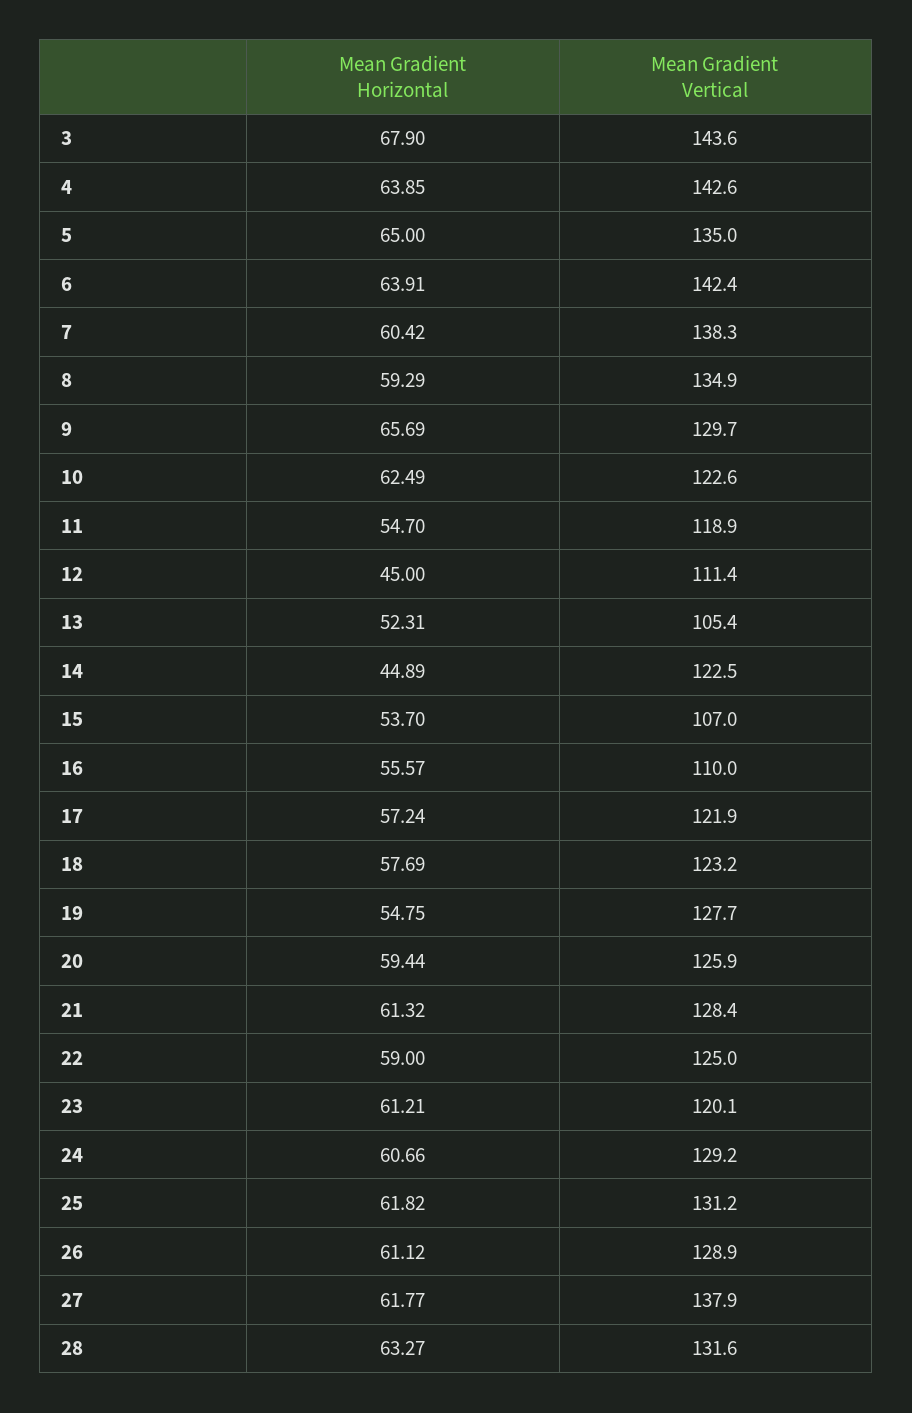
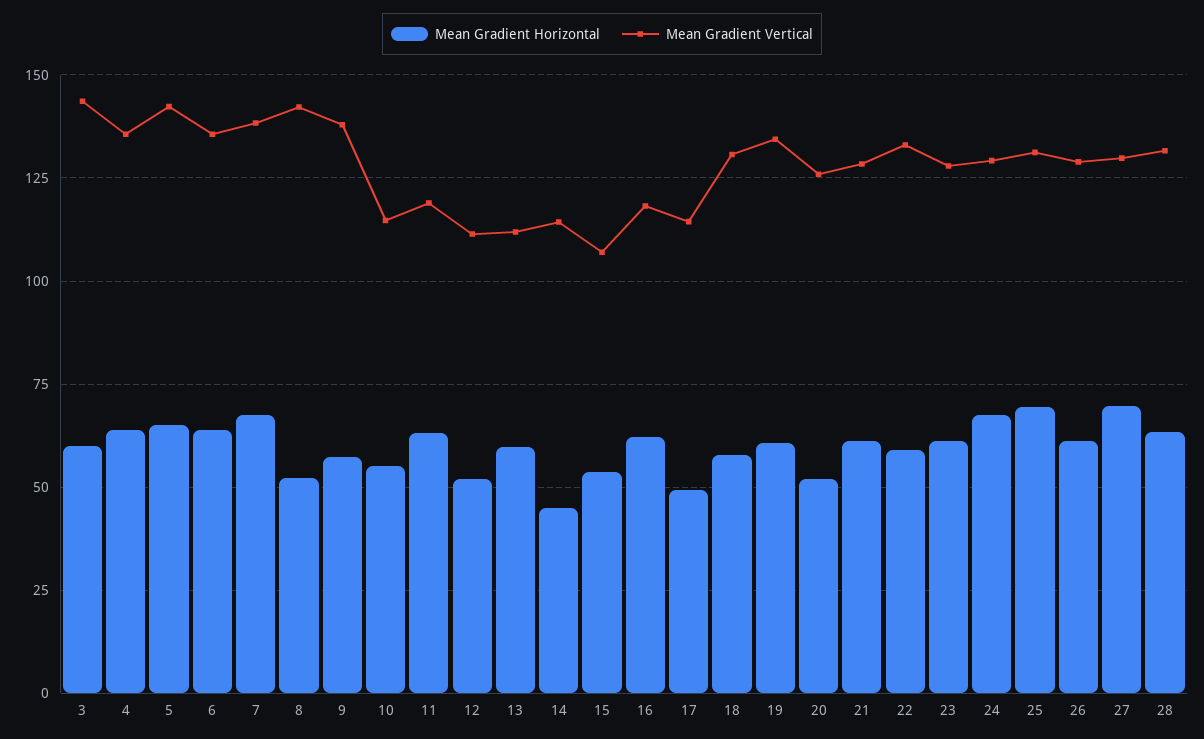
Mean Gradient Horizontal, 3: 67.9 -> 60
Mean Gradient Vertical, 4: 142.6 -> 135
Mean Gradient Vertical, 5: 135 -> 142.5
Mean Gradient Vertical, 6: 142.4 -> 135
Mean Gradient Horizontal, 7: 60.42 -> 67.5
Mean Gradient Horizontal, 8: 59.29 -> 52.5
Mean Gradient Vertical, 8: 134.9 -> 142.5
Mean Gradient Horizontal, 9: 65.69 -> 57.5
Mean Gradient Vertical, 9: 129.7 -> 137.5
Mean Gradient Horizontal, 10: 62.49 -> 55
Mean Gradient Vertical, 10: 122.6 -> 115
Mean Gradient Horizontal, 11: 54.7 -> 62.5
Mean Gradient Horizontal, 12: 45 -> 52.5
Mean Gradient Horizontal, 13: 52.31 -> 60
Mean Gradient Vertical, 13: 105.4 -> 112.5
Mean Gradient Vertical, 14: 122.5 -> 115
Mean Gradient Horizontal, 16: 55.57 -> 62.5
Mean Gradient Vertical, 16: 110 -> 117.5
Mean Gradient Horizontal, 17: 57.24 -> 50
Mean Gradient Vertical, 17: 121.9 -> 115
Mean Gradient Vertical, 18: 123.2 -> 130
Mean Gradient Horizontal, 19: 54.75 -> 60
Mean Gradient Vertical, 19: 127.7 -> 135
Mean Gradient Horizontal, 20: 59.44 -> 52.5
Mean Gradient Vertical, 22: 125 -> 132.5
Mean Gradient Vertical, 23: 120.1 -> 127.5
Mean Gradient Horizontal, 24: 60.66 -> 67.5
Mean Gradient Horizontal, 25: 61.82 -> 70
Mean Gradient Horizontal, 27: 61.77 -> 70
Mean Gradient Vertical, 27: 137.9 -> 130

